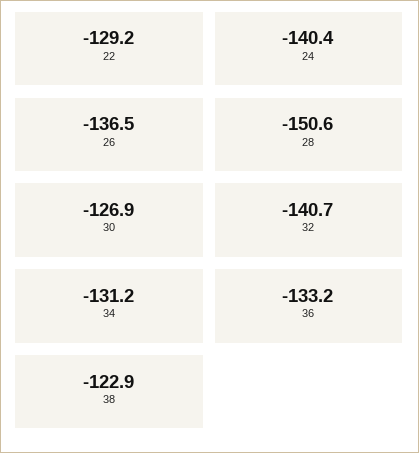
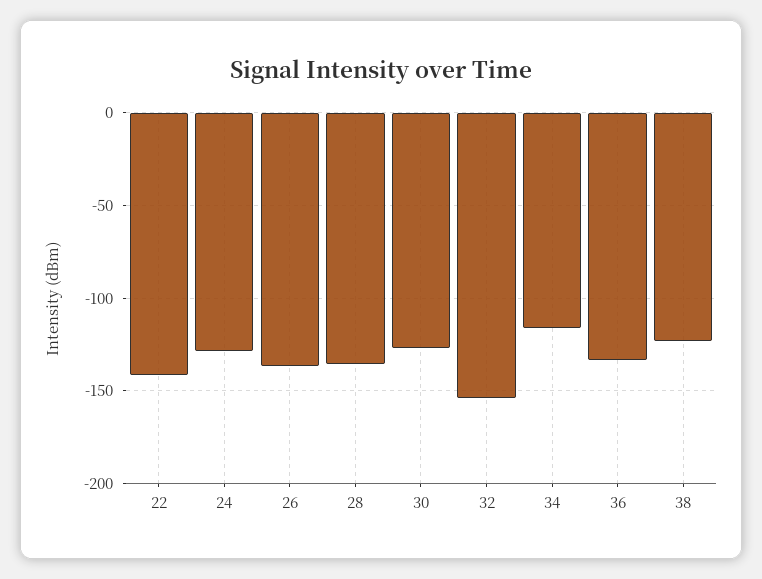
22: -129.2 -> -140
24: -140.4 -> -130
28: -150.6 -> -135
32: -140.7 -> -155
34: -131.2 -> -115

